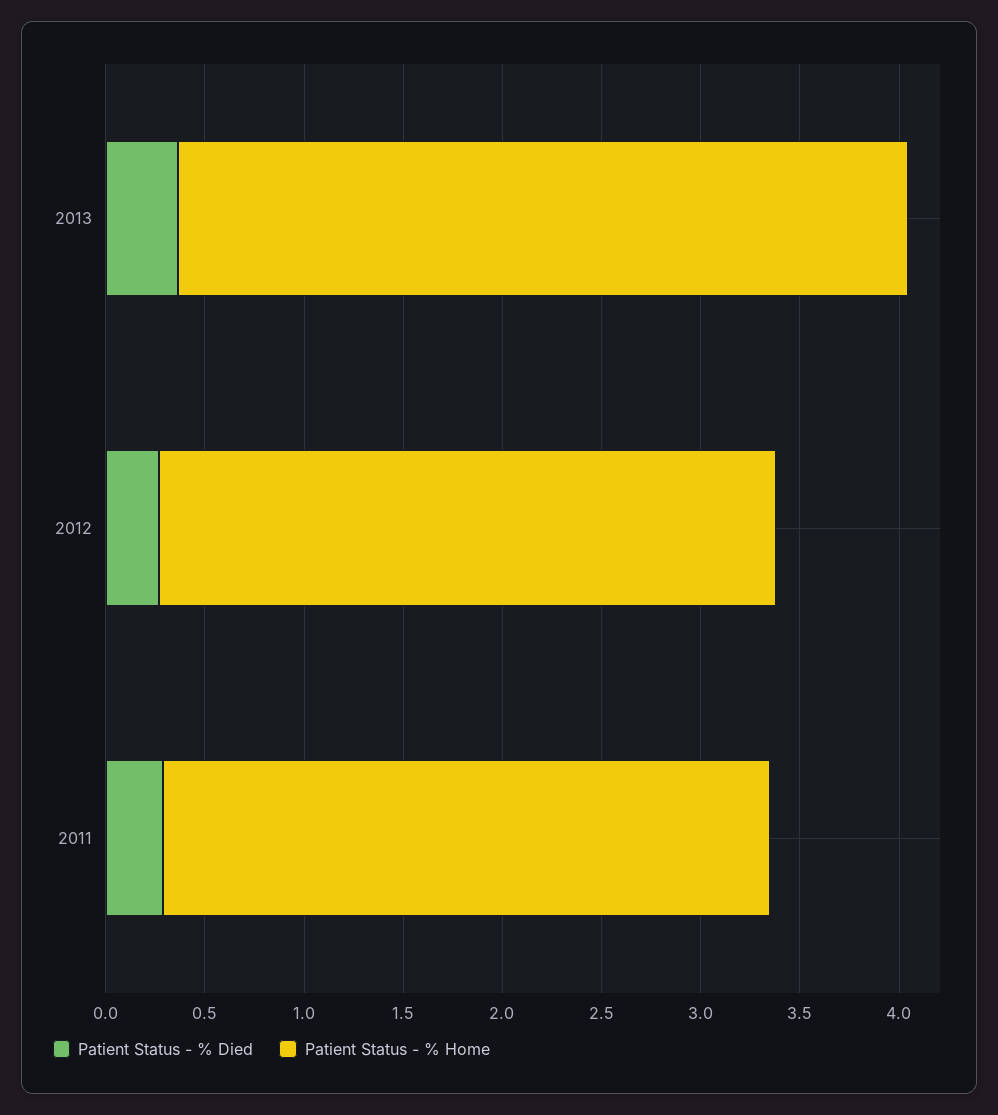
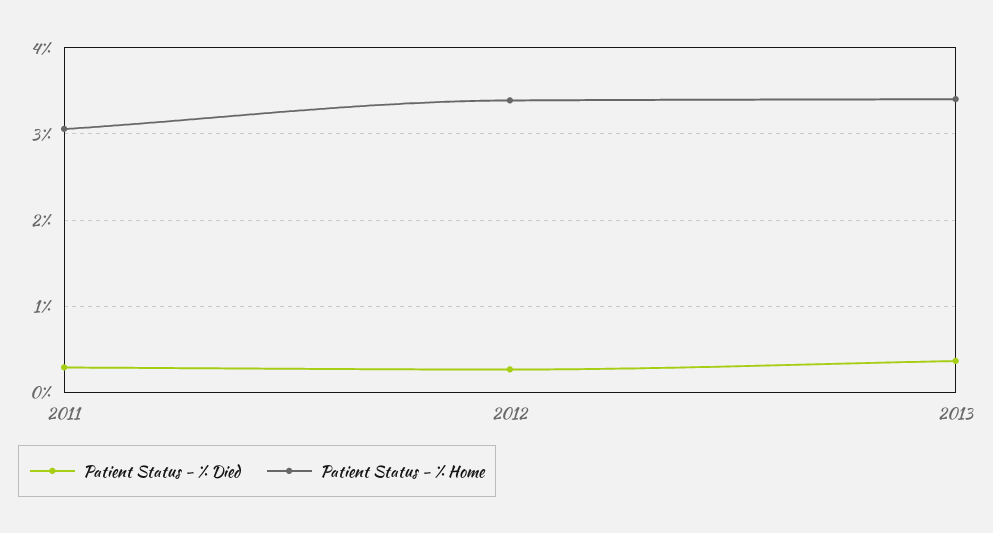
Patient Status - % Home, 2013: 3.7 -> 3.4
Patient Status - % Home, 2012: 3.1 -> 3.4

